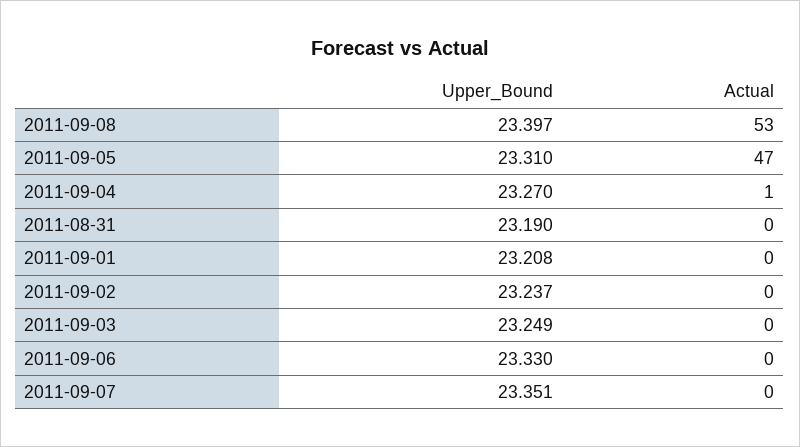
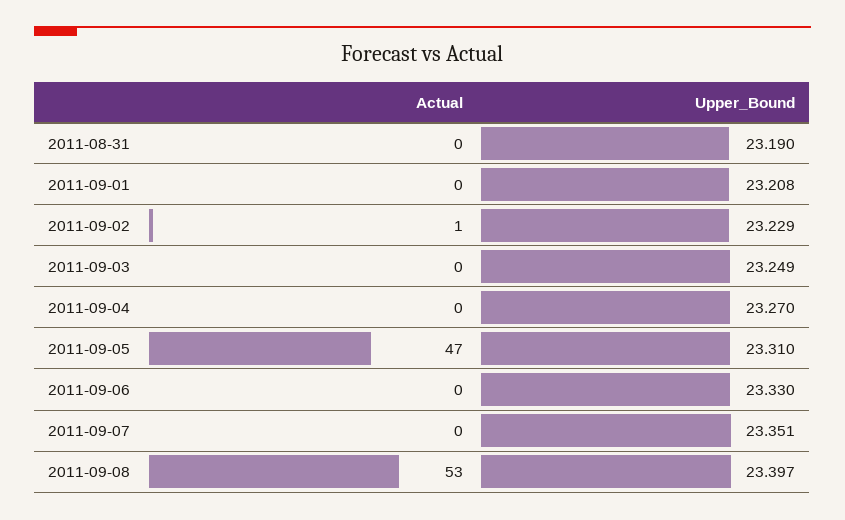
Actual, 2011-09-04: 1 -> 0
Upper_Bound, 2011-09-02: 23.237 -> 23.229
Actual, 2011-09-02: 0 -> 1

